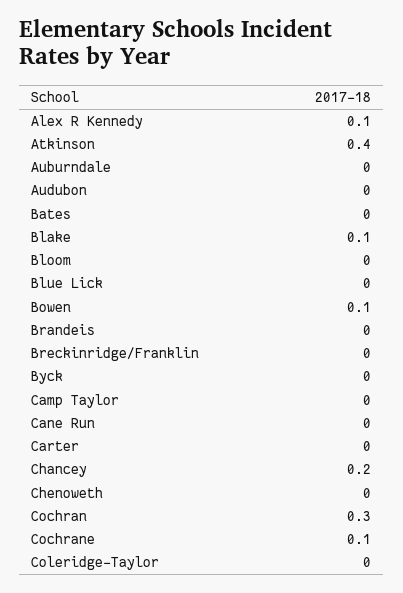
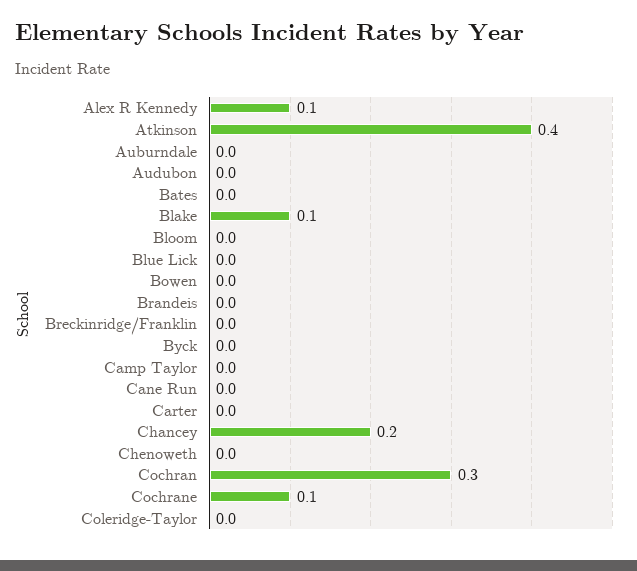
Bowen: 0.1 -> 0

